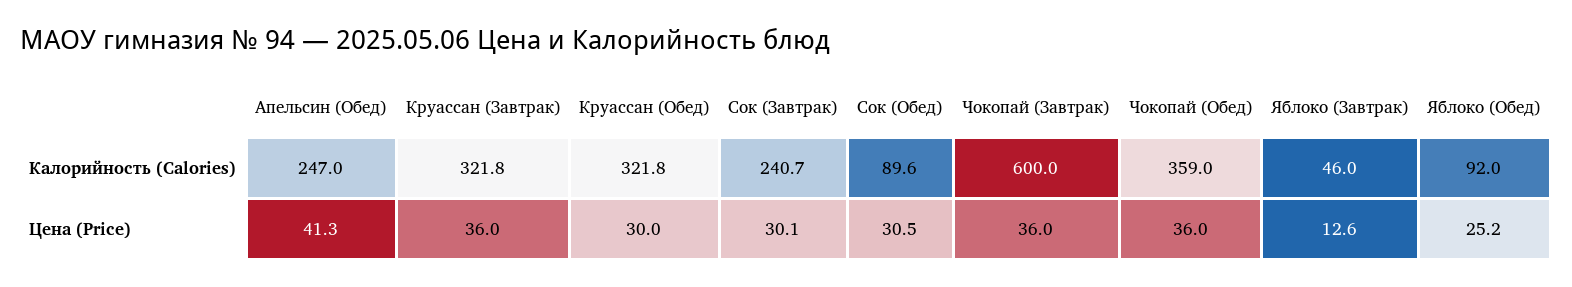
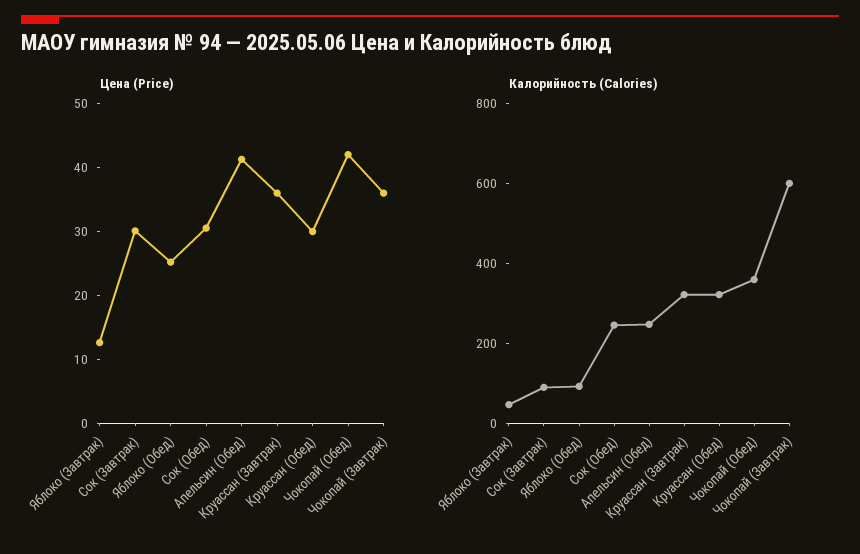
Калорийность (Calories), Сок (Завтрак): 240.7 -> 100
Калорийность (Calories), Сок (Обед): 89.6 -> 250
Цена (Price), Чокопай (Обед): 36 -> 42

